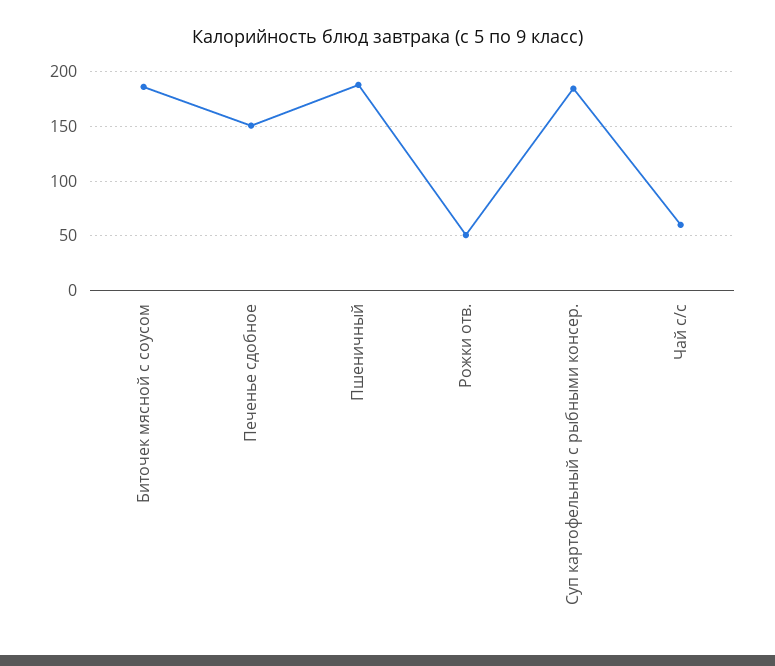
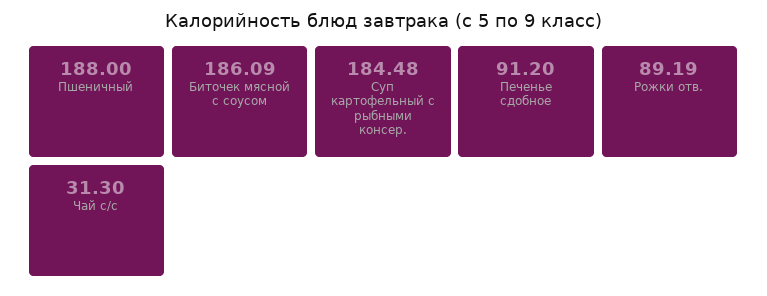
Печенье сдобное: 150 -> 91.2
Рожки отв.: 50 -> 89.19
Чай с/с: 60 -> 31.3

